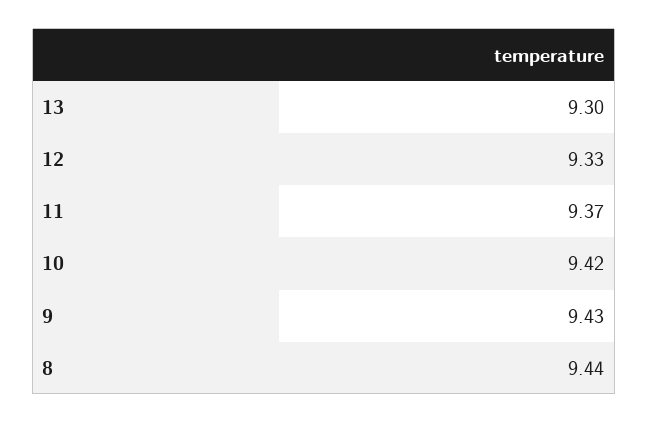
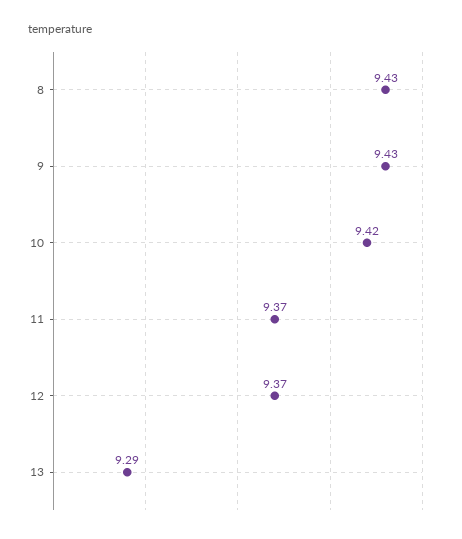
13: 9.3 -> 9.29
12: 9.33 -> 9.37
8: 9.44 -> 9.43

